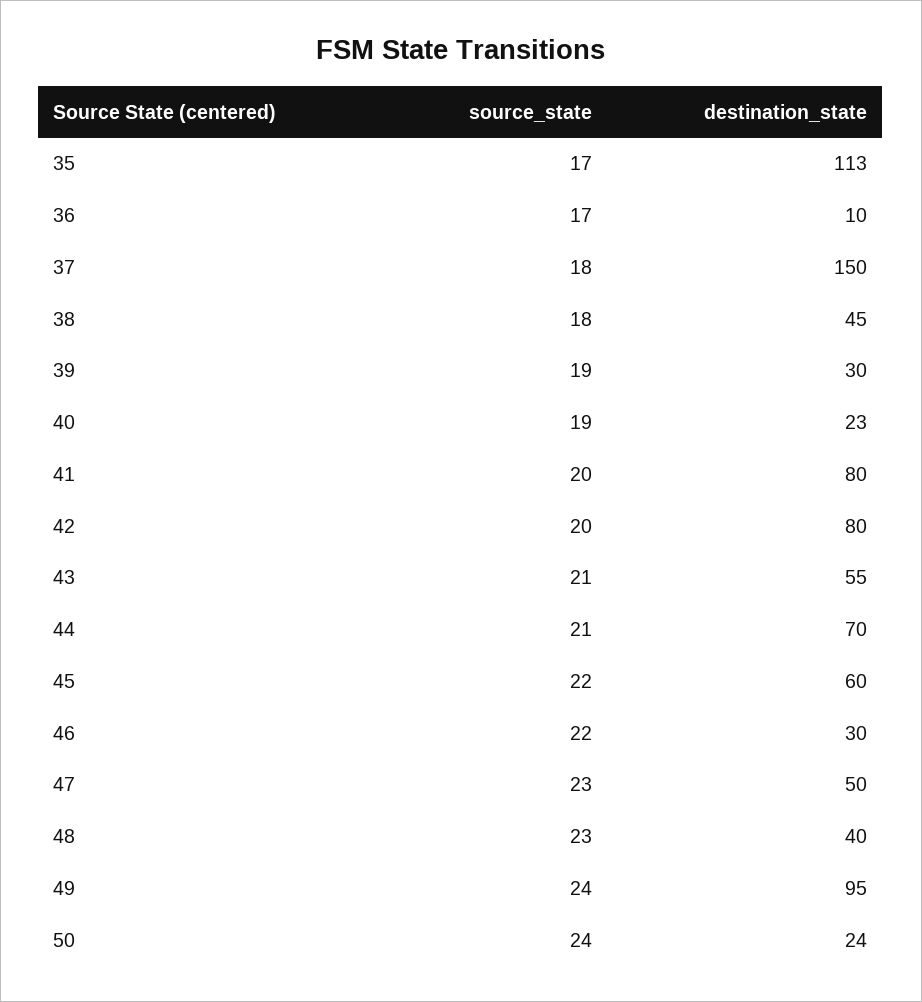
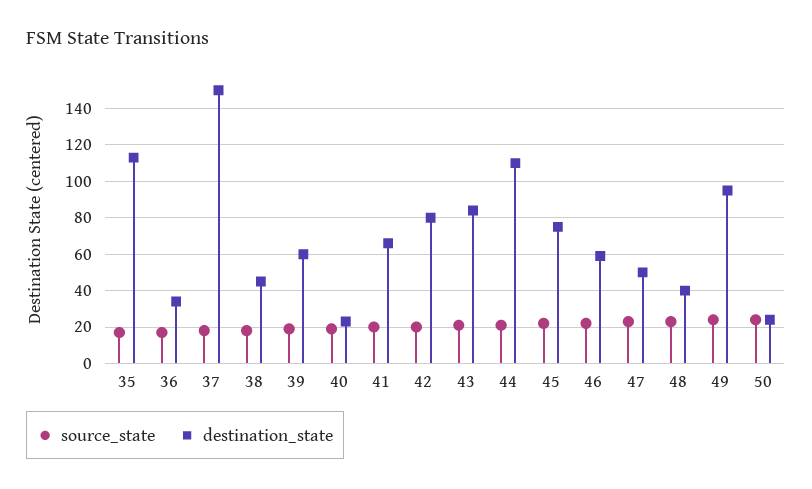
destination_state, 36: 10 -> 35
destination_state, 39: 30 -> 60
destination_state, 41: 80 -> 65
destination_state, 43: 55 -> 85
destination_state, 44: 70 -> 110
destination_state, 45: 60 -> 75
destination_state, 46: 30 -> 60

